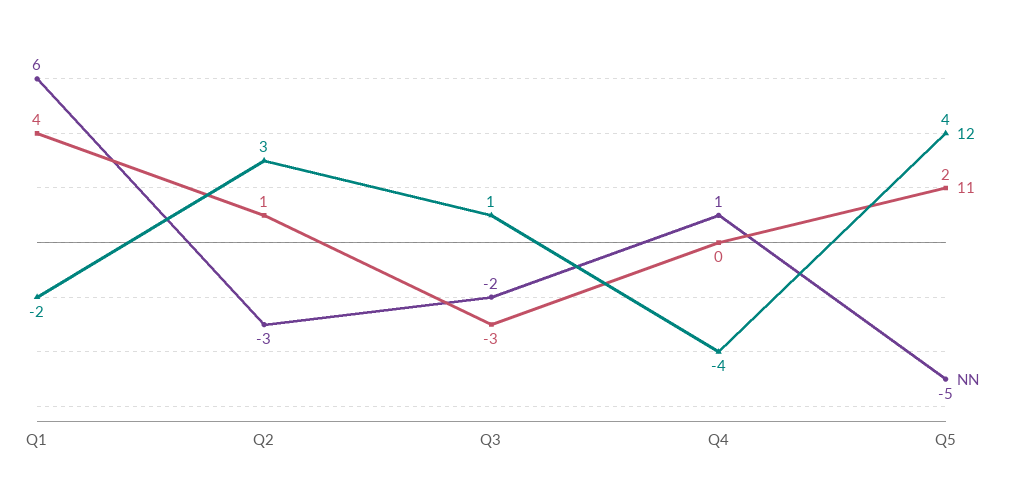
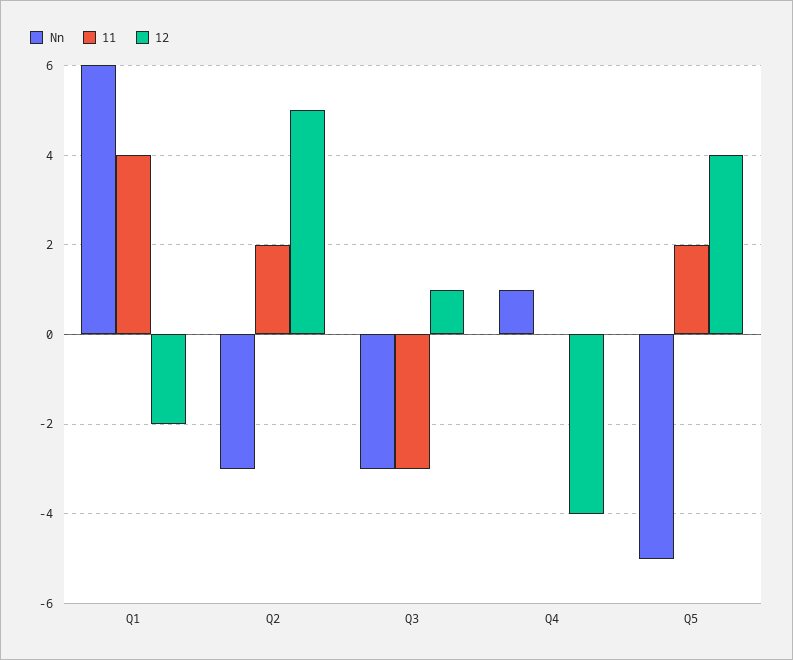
12, Q2: 3 -> 5
11, Q2: 1 -> 2
NN, Q3: -2 -> -3

